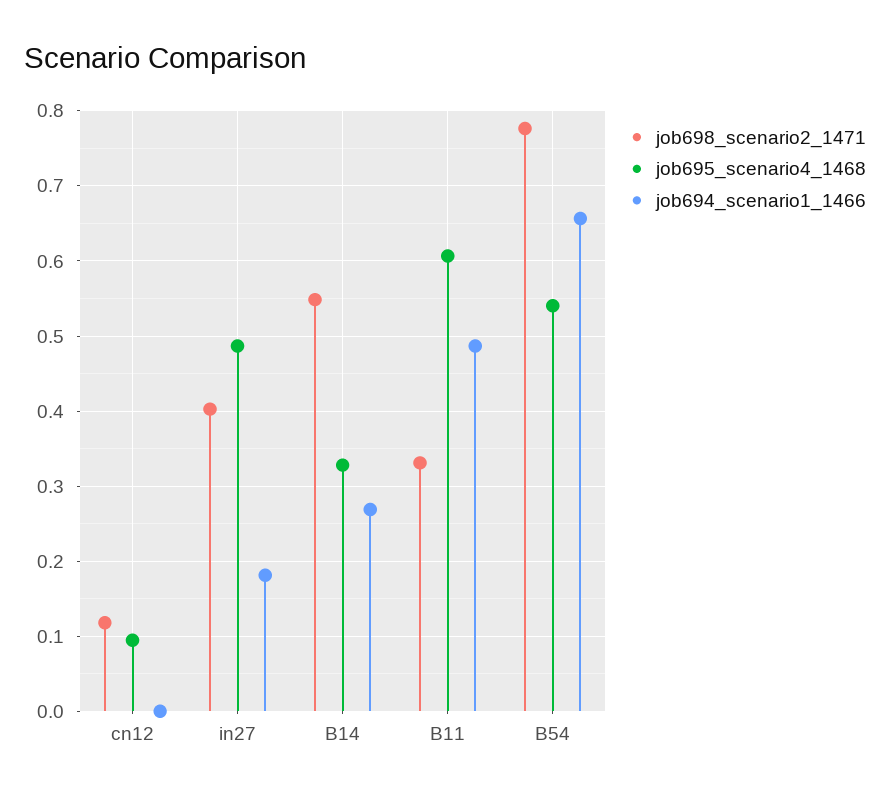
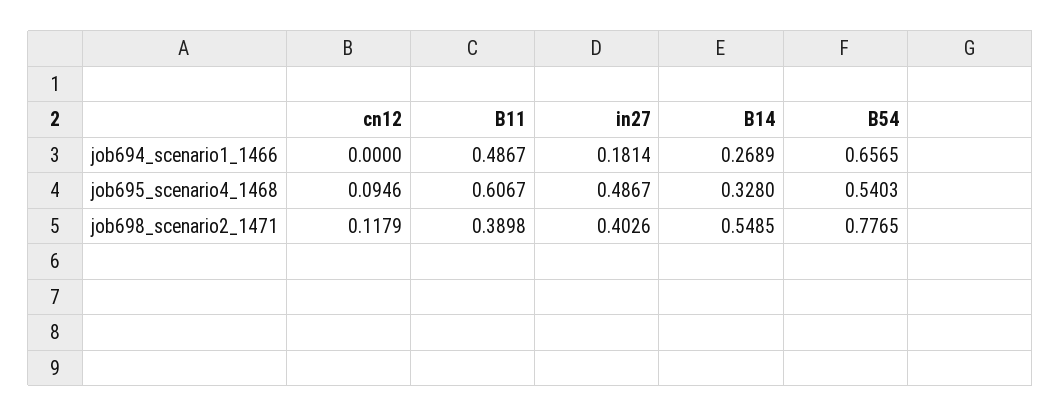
job698_scenario2_1471, B11: 0.33 -> 0.3898

